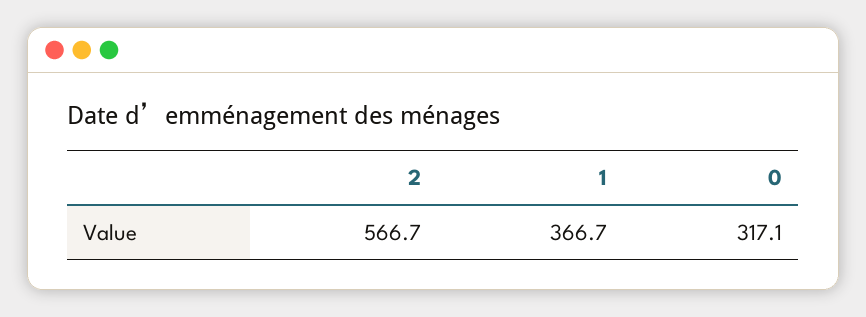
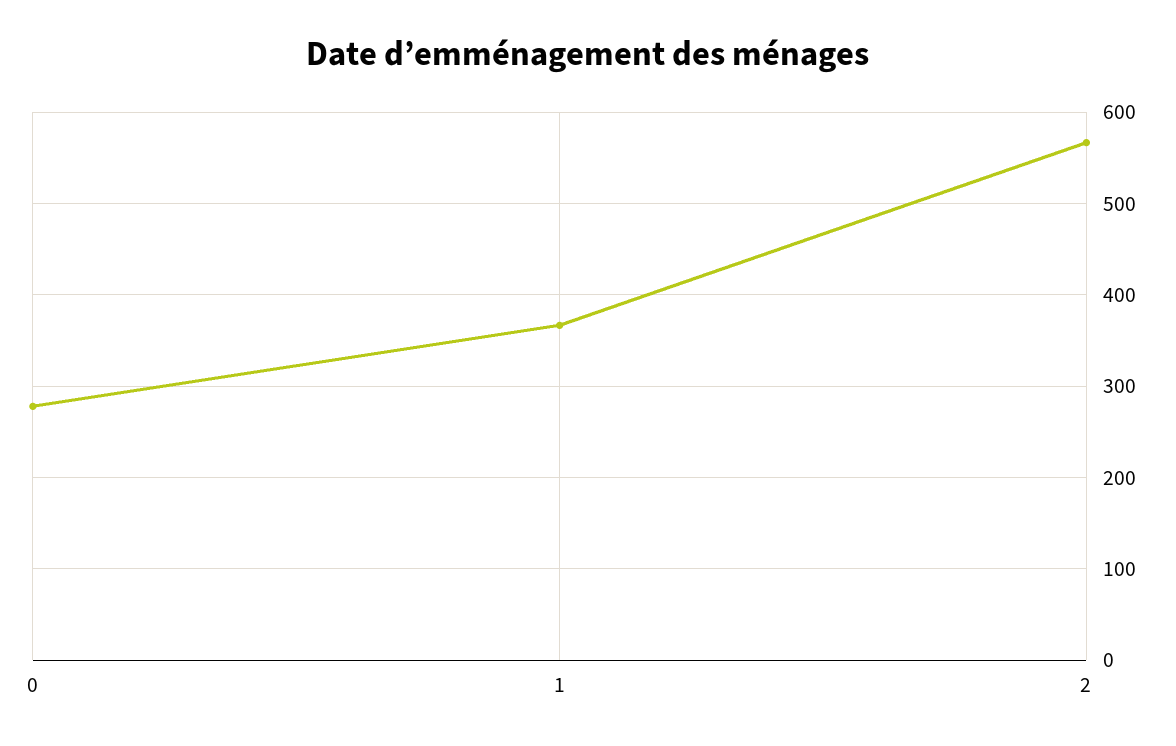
0: 317.1 -> 280

